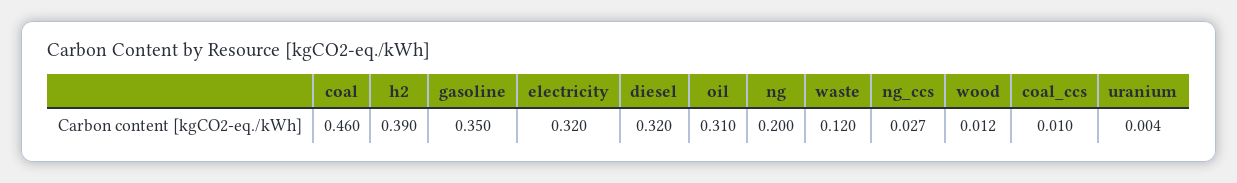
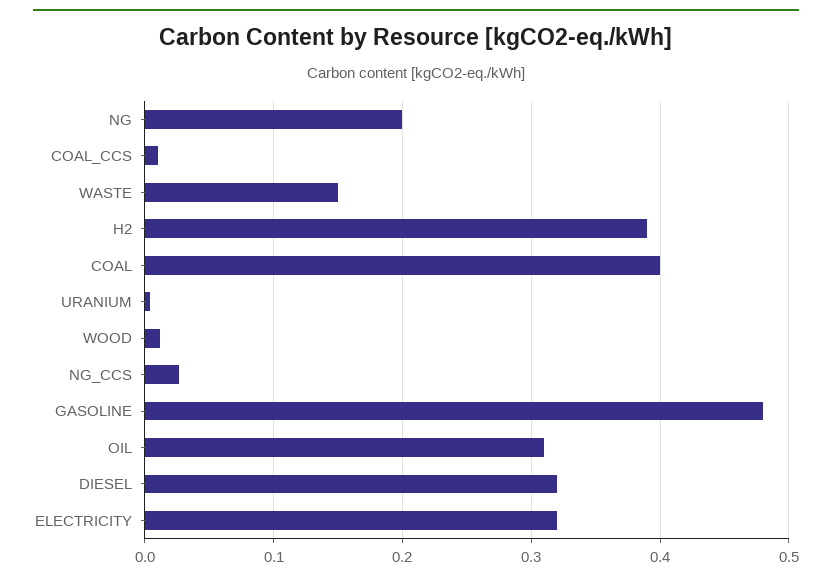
coal: 0.46 -> 0.4
gasoline: 0.35 -> 0.48
waste: 0.12 -> 0.15

